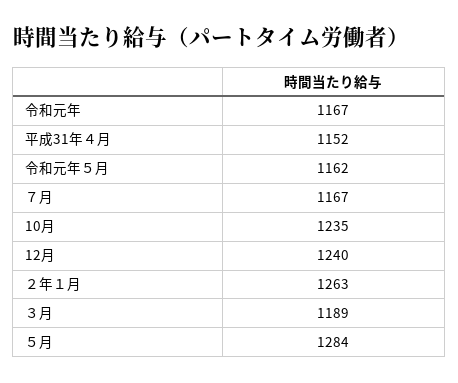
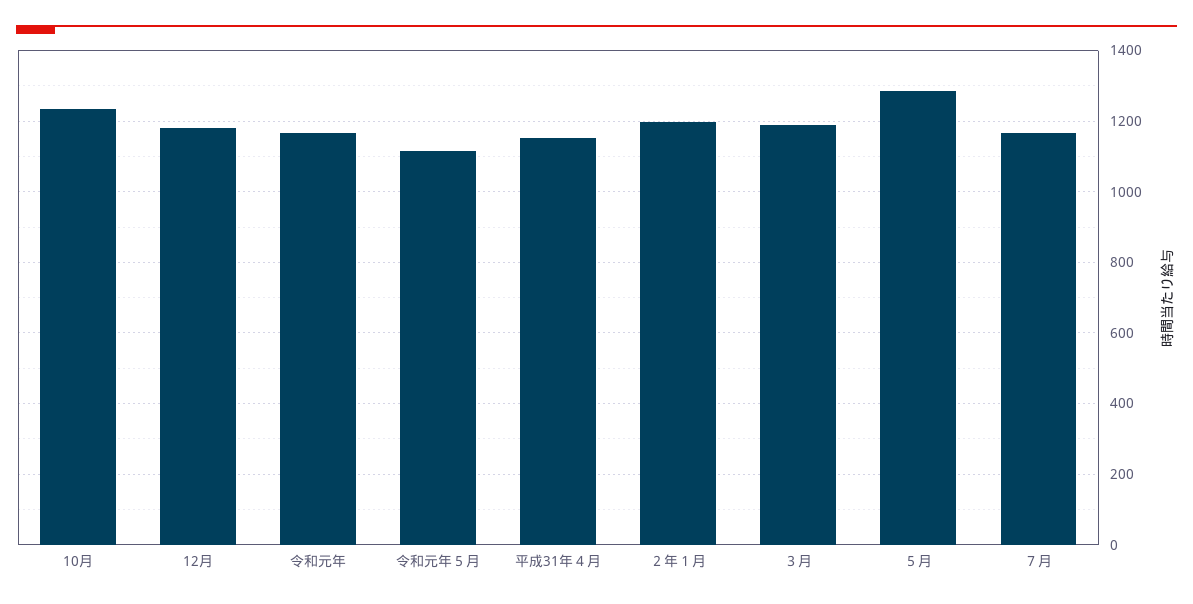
令和元年５月: 1162 -> 1120
12月: 1240 -> 1180
２年１月: 1263 -> 1200

